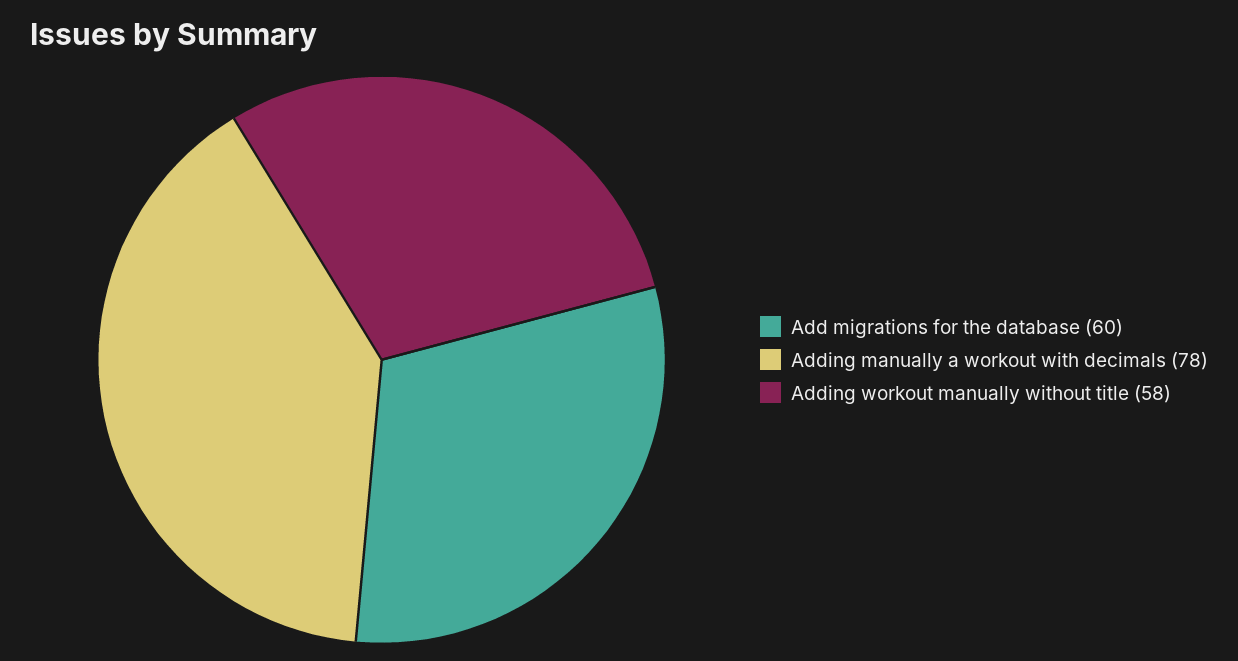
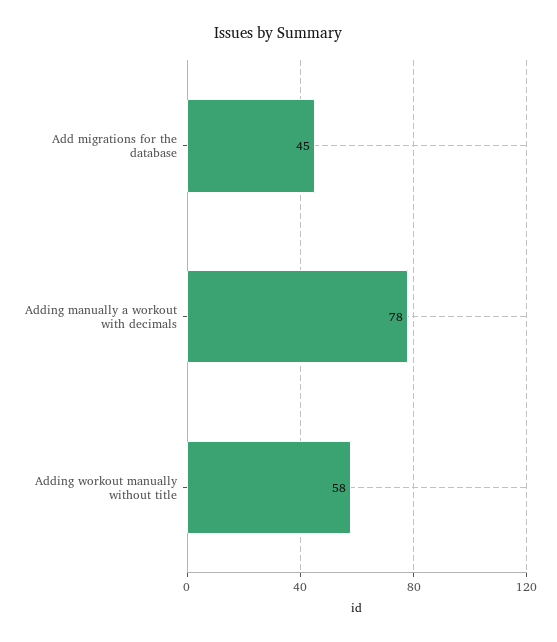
Add migrations for the database: 60 -> 45

